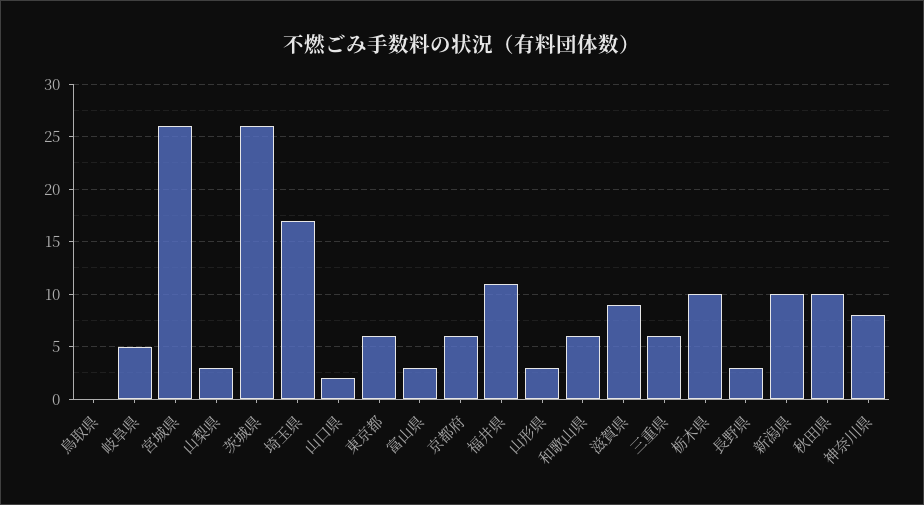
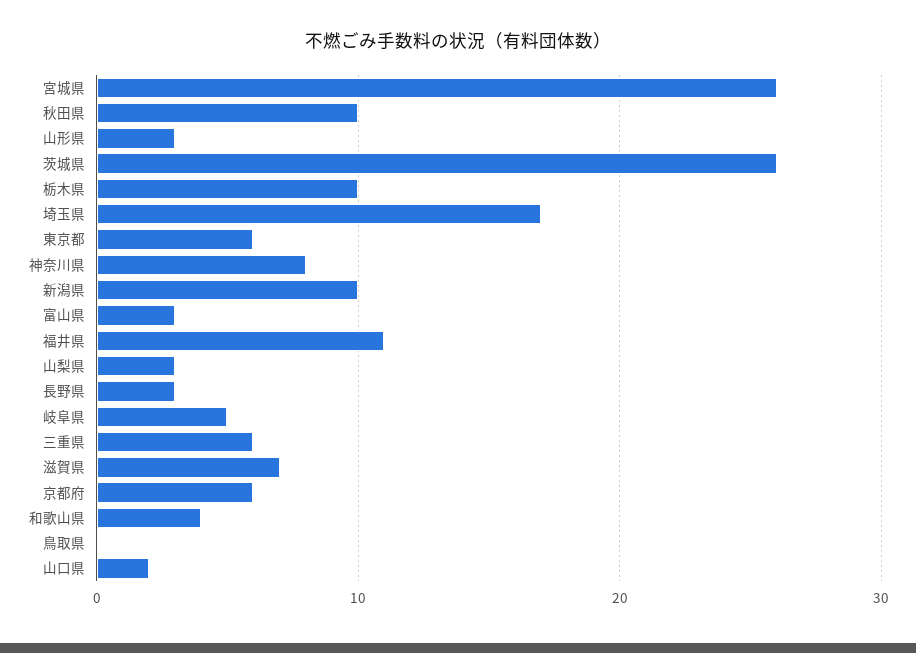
和歌山県: 6 -> 4
滋賀県: 9 -> 7

